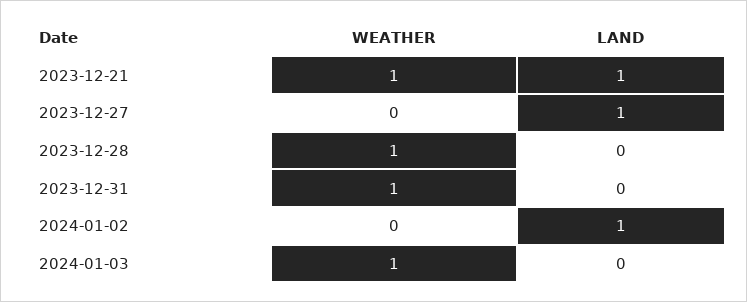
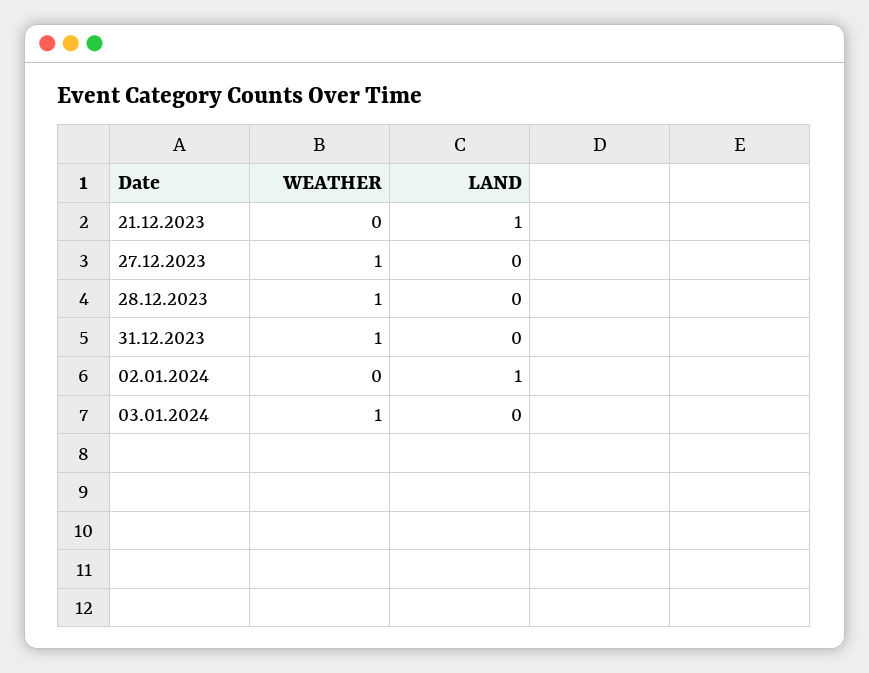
WEATHER, 2023-12-21: 1 -> 0
WEATHER, 2023-12-27: 0 -> 1
LAND, 2023-12-27: 1 -> 0

